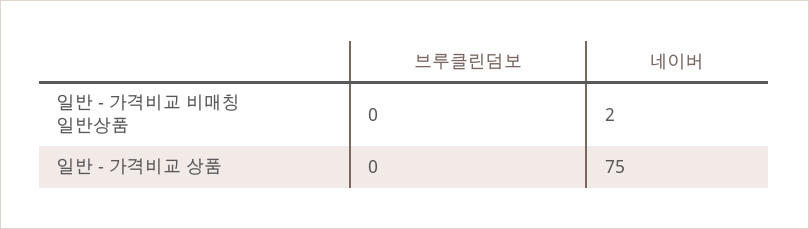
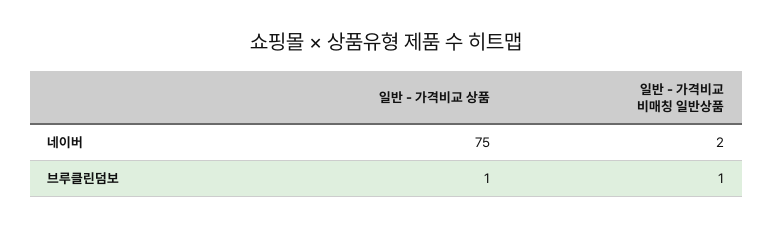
브루클린덤보, 일반 - 가격비교 비매칭 일반상품: 0 -> 1
브루클린덤보, 일반 - 가격비교 상품: 0 -> 1

